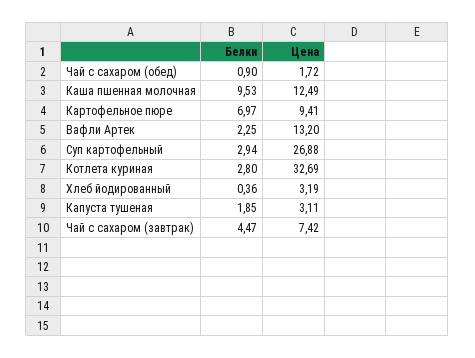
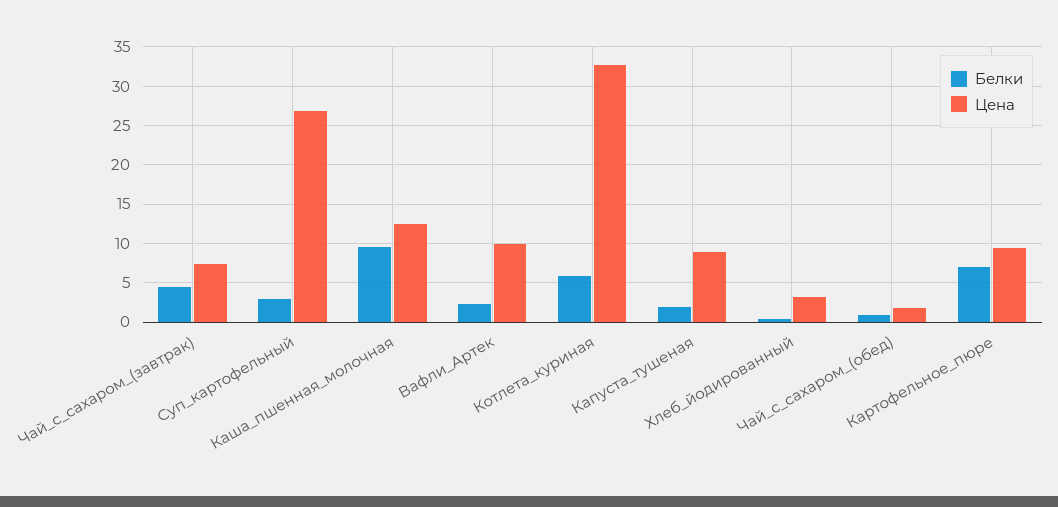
Цена, Вафли Артек: 13.2 -> 10
Белки, Котлета куриная: 2.8 -> 6
Цена, Капуста тушеная: 3.11 -> 9

